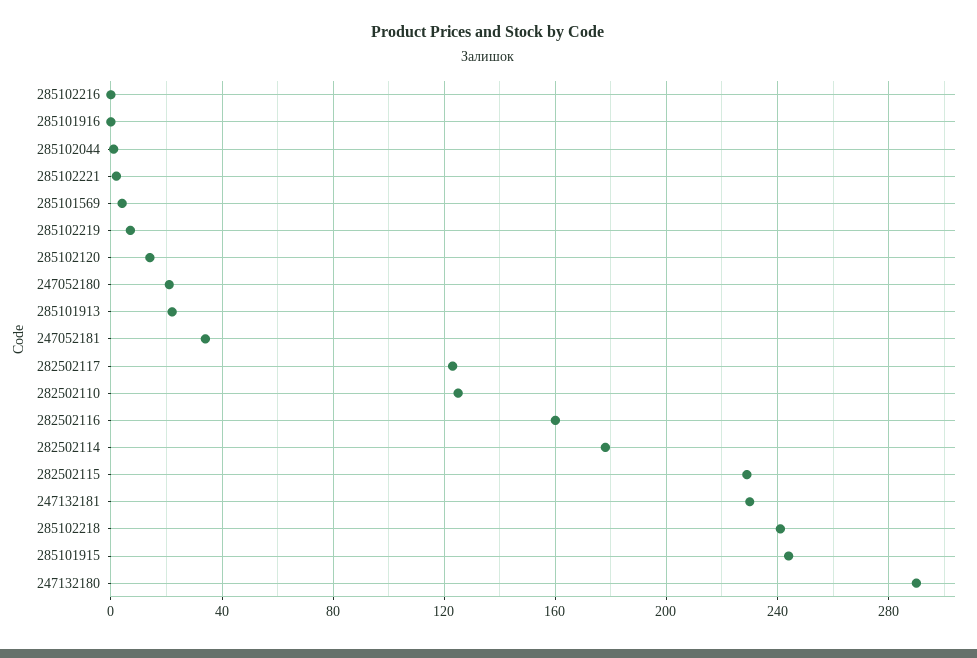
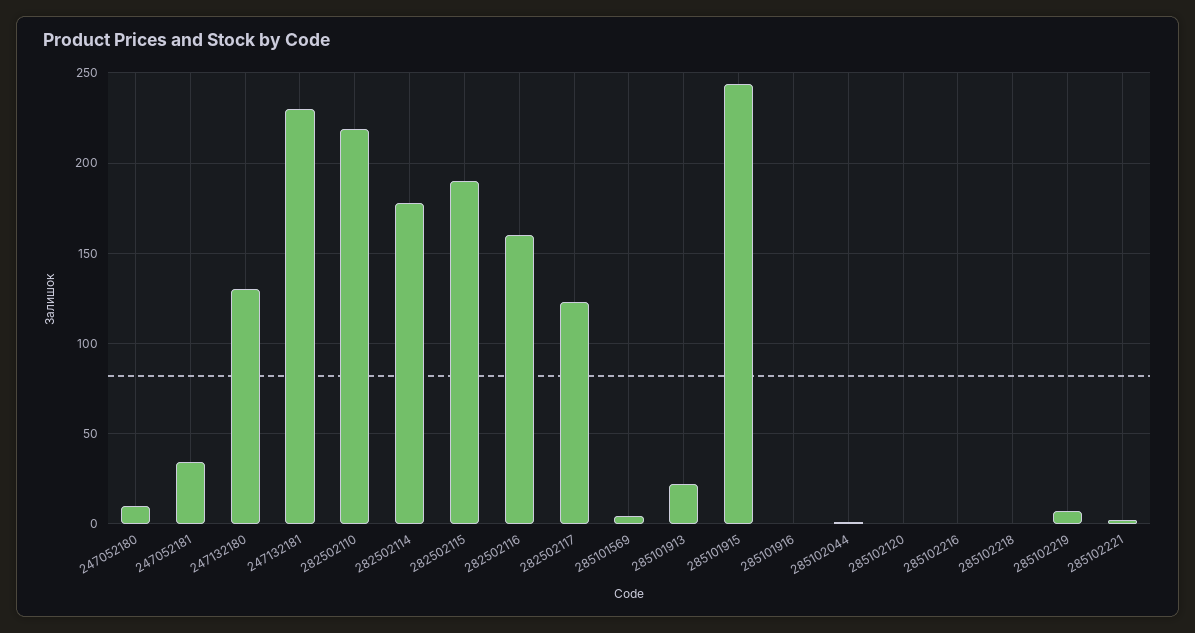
285102120: 15 -> 0
247052180: 20 -> 10
282502110: 125 -> 220
282502115: 230 -> 190
285102218: 240 -> 0
247132180: 290 -> 130

